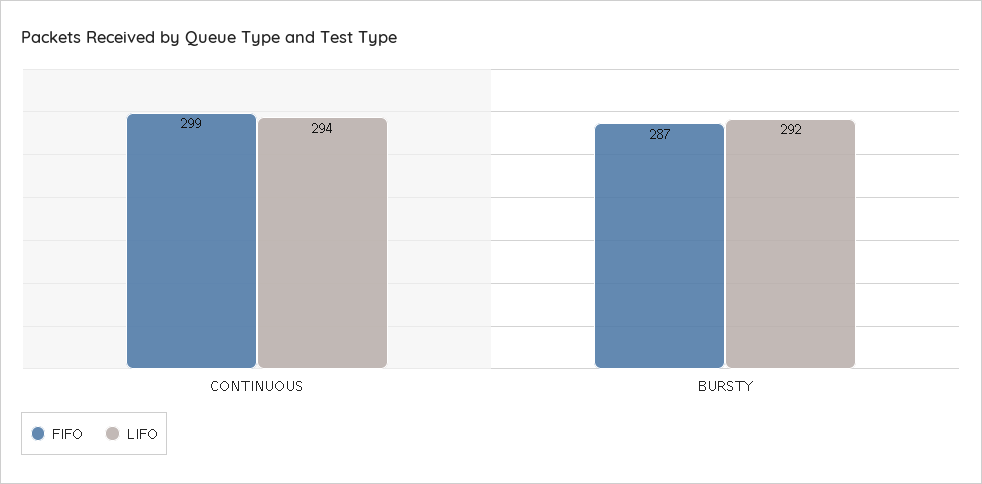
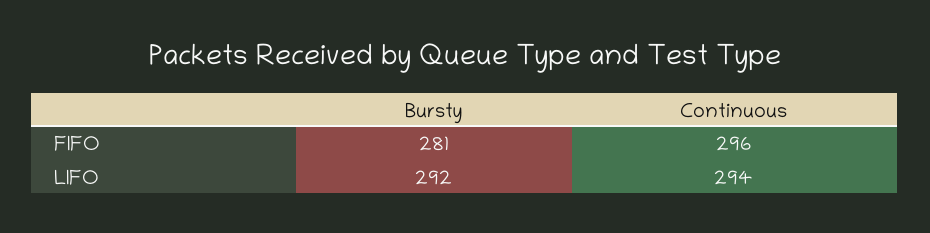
FIFO, CONTINUOUS: 299 -> 296
FIFO, BURSTY: 287 -> 281

